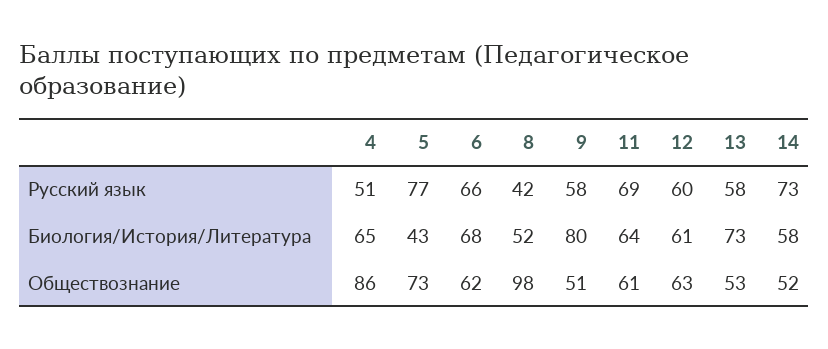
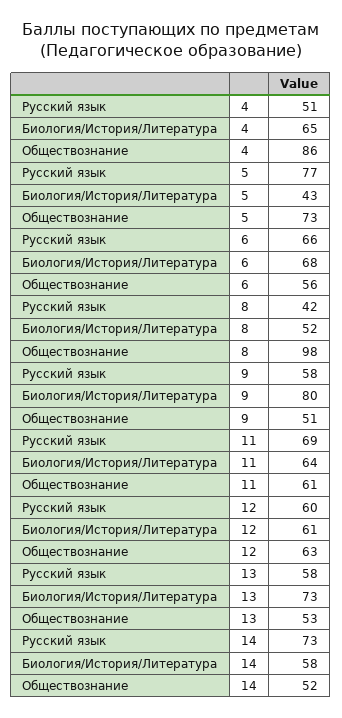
6, Обществознание: 62 -> 56

